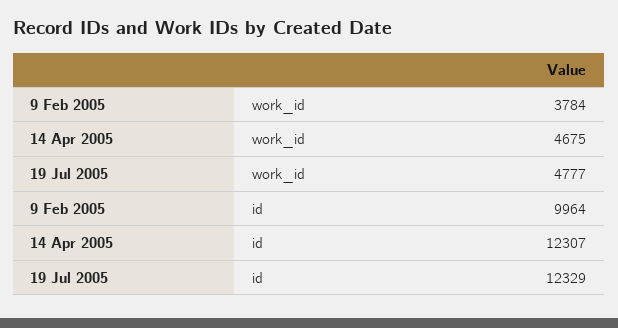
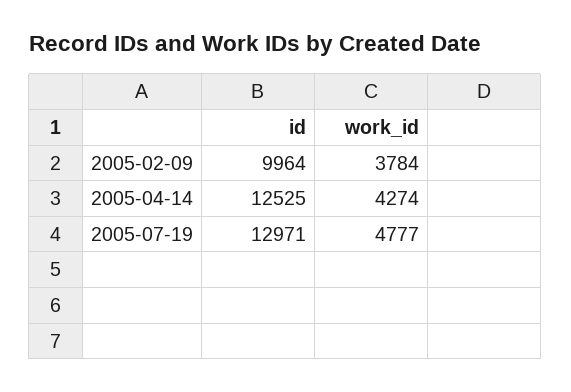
14 Apr 2005, work_id: 4675 -> 4274
14 Apr 2005, id: 12307 -> 12525
19 Jul 2005, id: 12329 -> 12971

